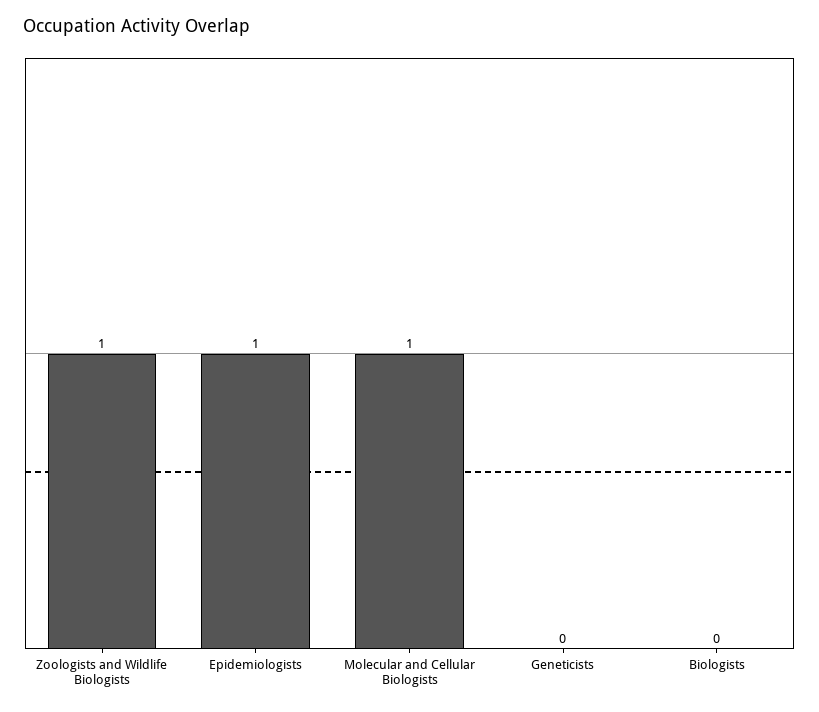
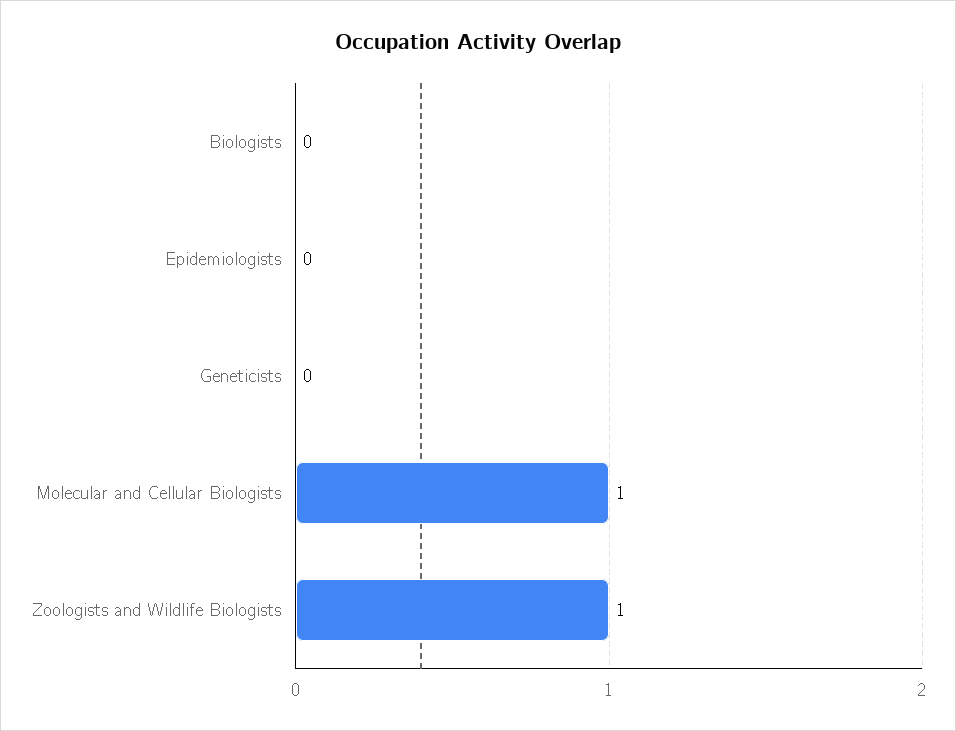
Epidemiologists: 1 -> 0

